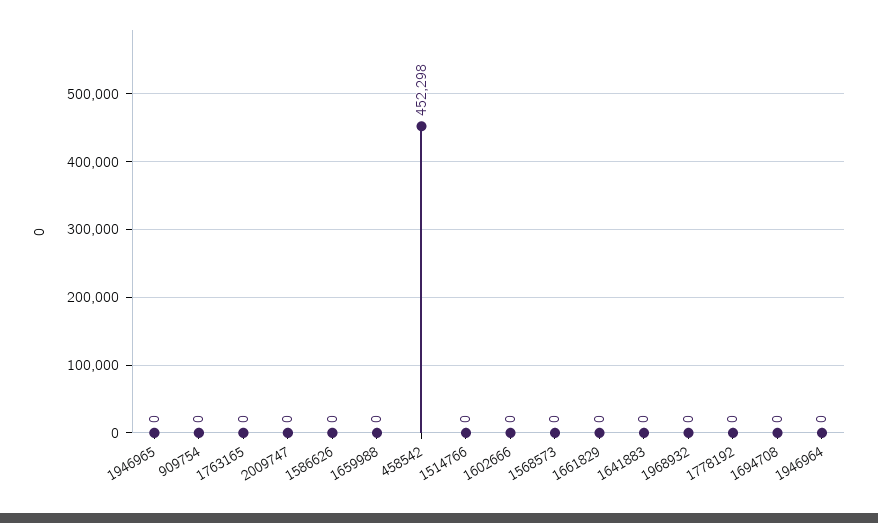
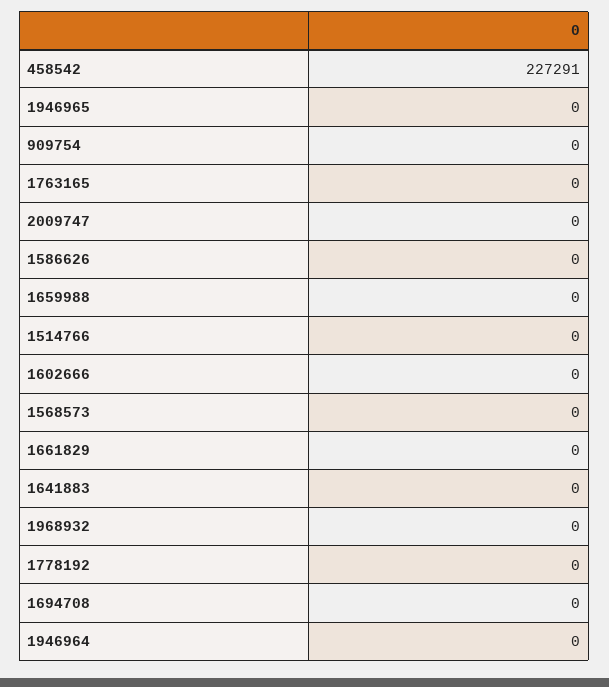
458542: 452298 -> 227291

